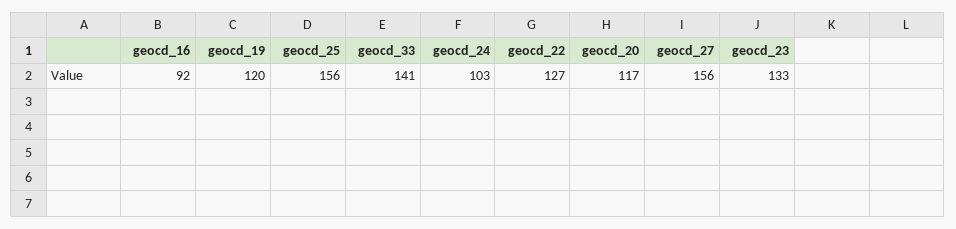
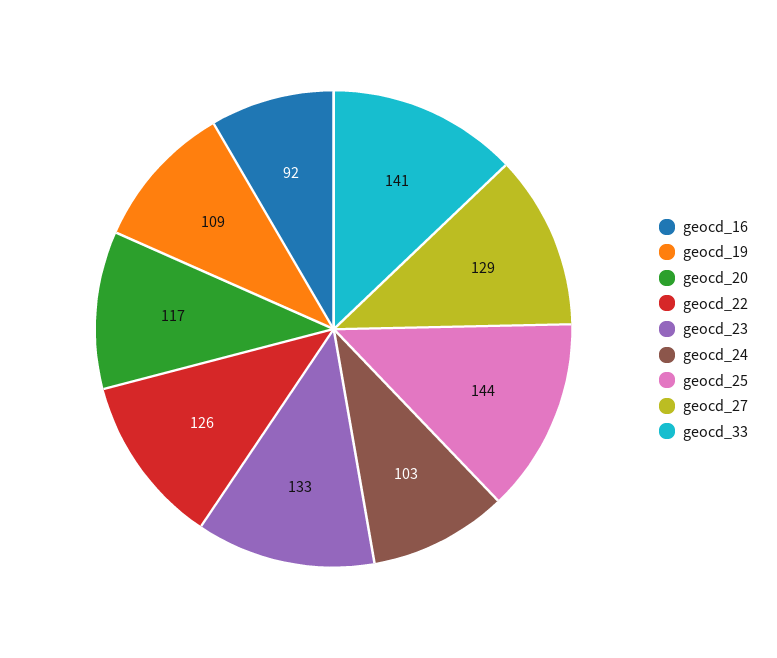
geocd_19: 120 -> 109
geocd_25: 156 -> 144
geocd_22: 127 -> 126
geocd_27: 156 -> 129

